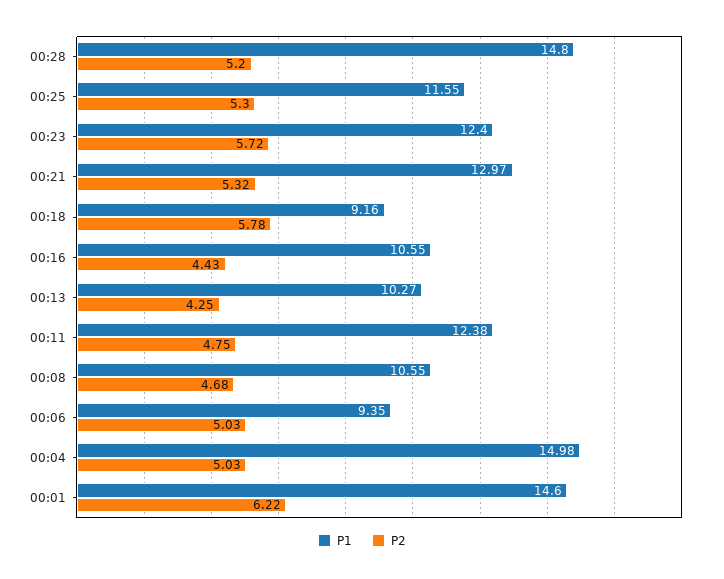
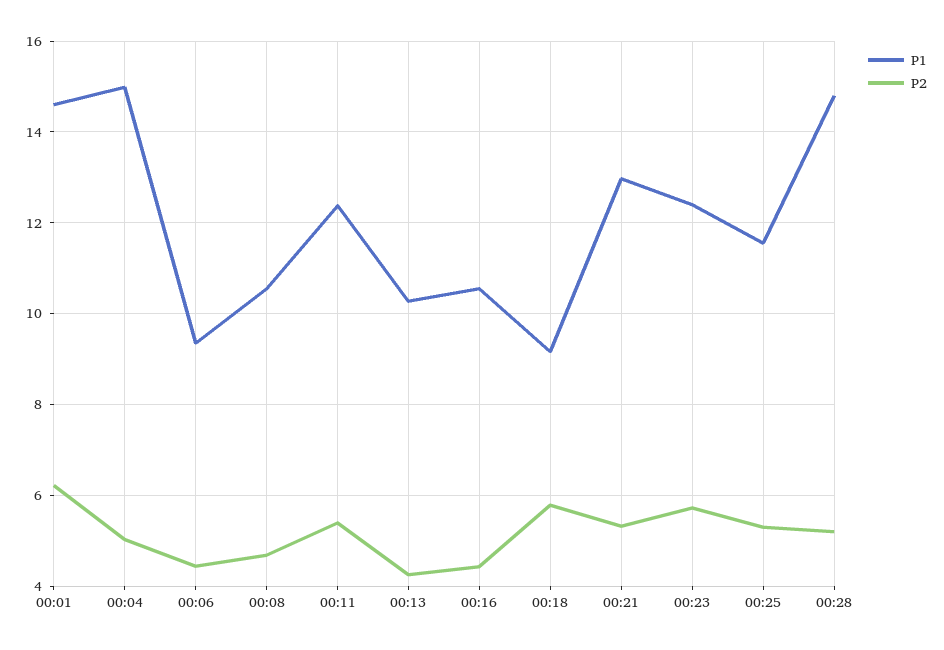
P2, 00:11: 4.75 -> 5.4
P2, 00:06: 5.03 -> 4.4

